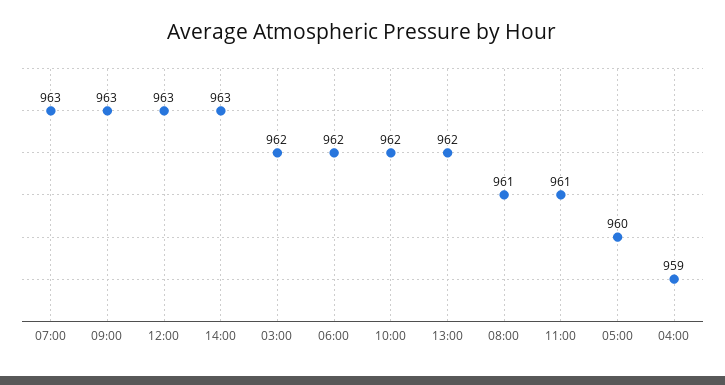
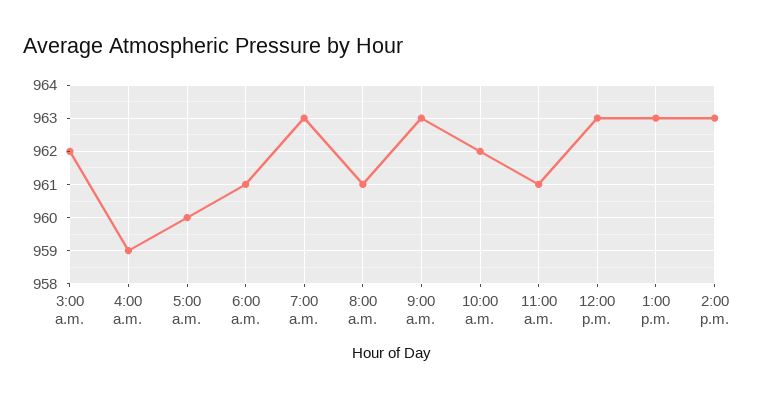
06:00: 962 -> 961
13:00: 962 -> 963

